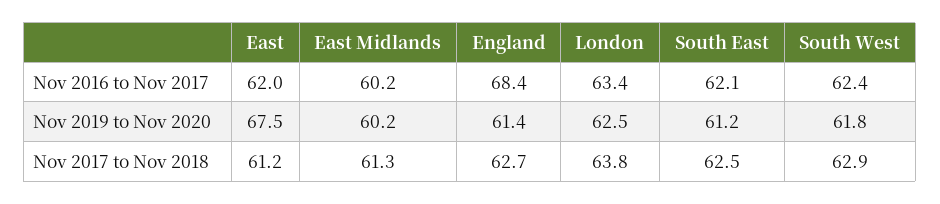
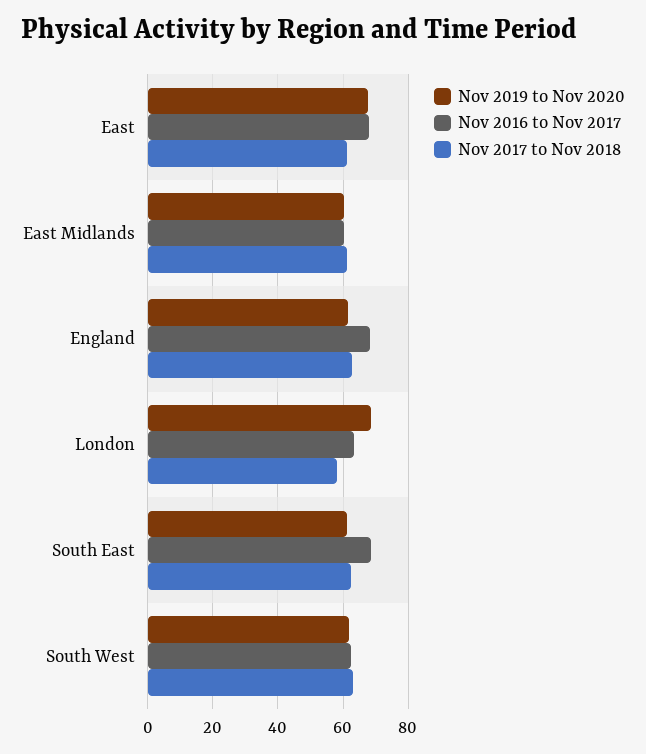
Nov 2016 to Nov 2017, East: 62 -> 68
Nov 2016 to Nov 2017, South East: 62.1 -> 68
Nov 2019 to Nov 2020, London: 62.5 -> 68
Nov 2017 to Nov 2018, London: 63.8 -> 58

